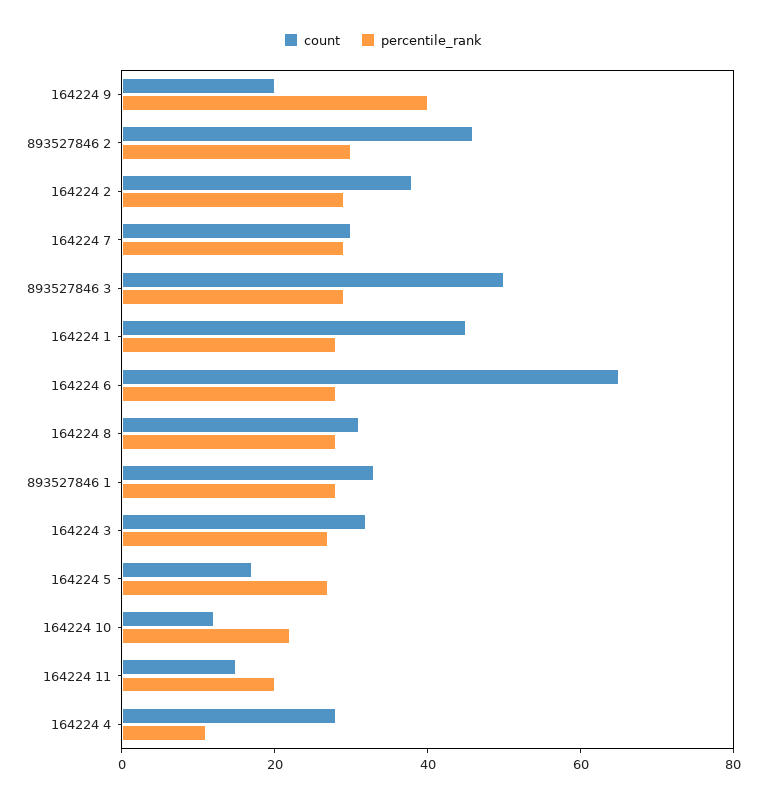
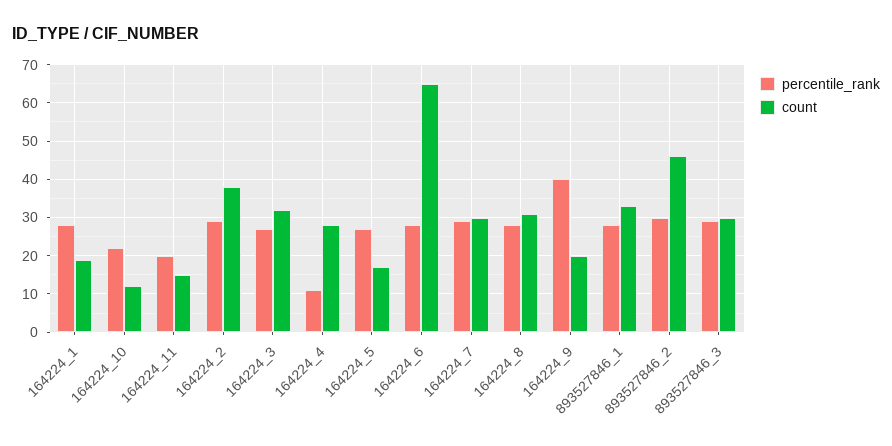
count, 893527846 3: 50 -> 30
count, 164224 1: 45 -> 20

